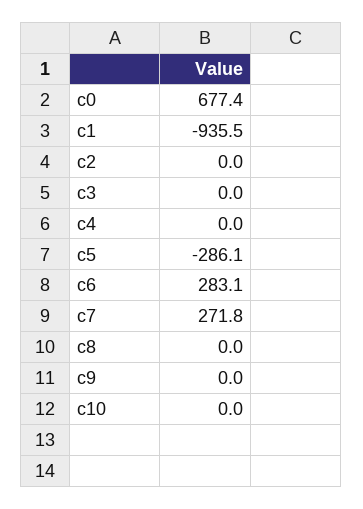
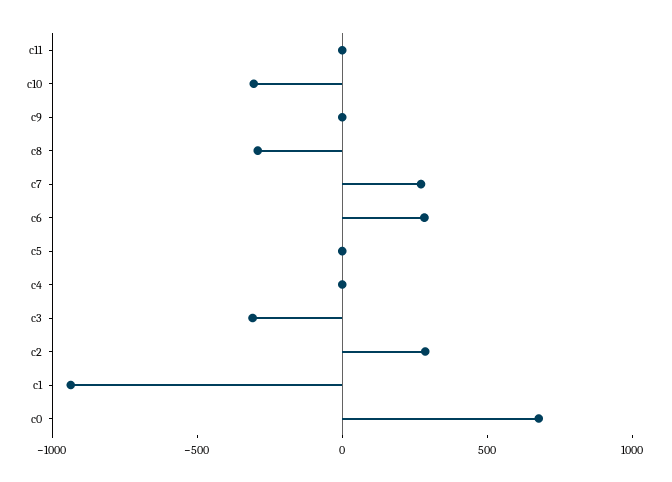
c2: 0 -> 300
c3: 0 -> -300
c5: -286.1 -> 0
c8: 0 -> -300
c10: 0 -> -300
c11: none -> 0

